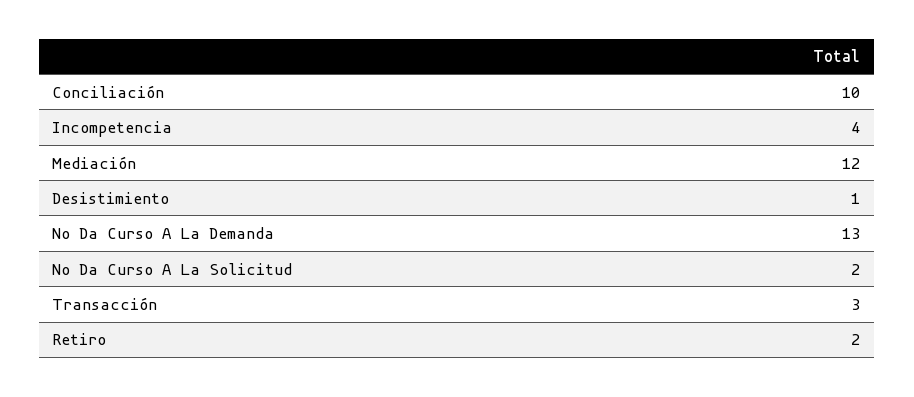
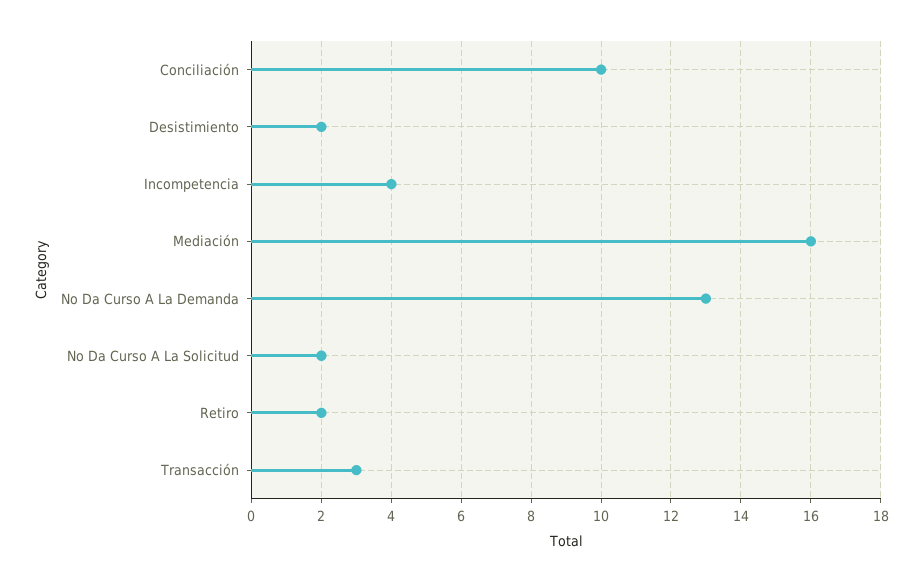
Mediación: 12 -> 16
Desistimiento: 1 -> 2

